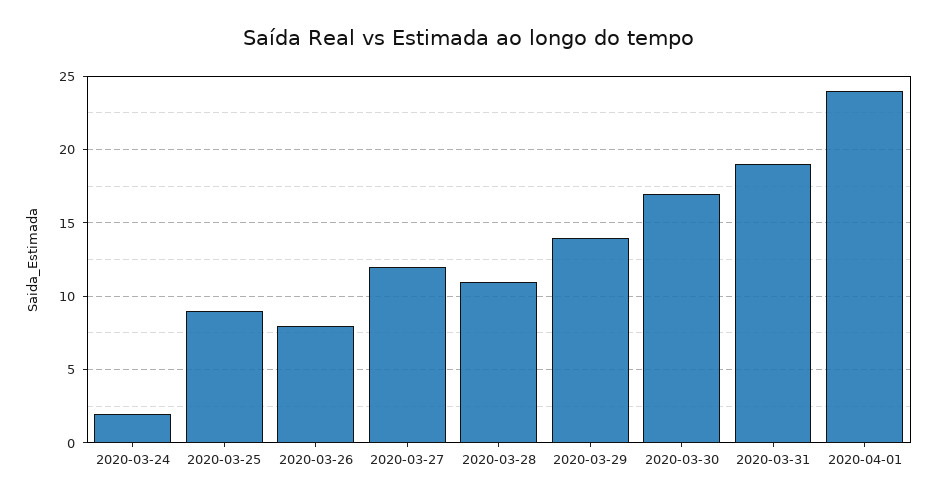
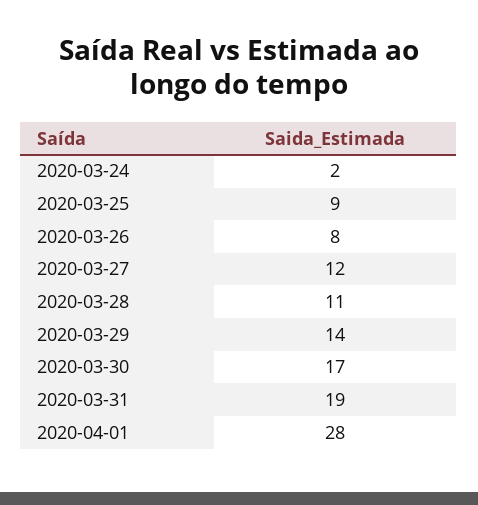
2020-04-01: 24 -> 28

